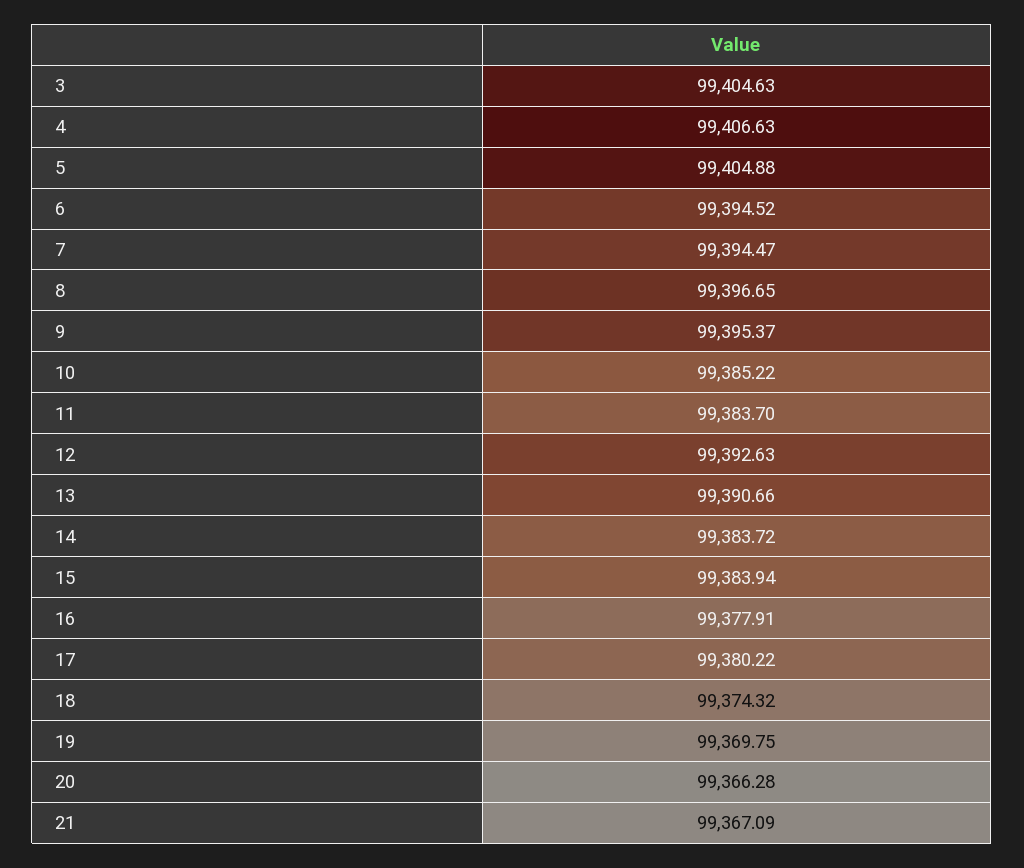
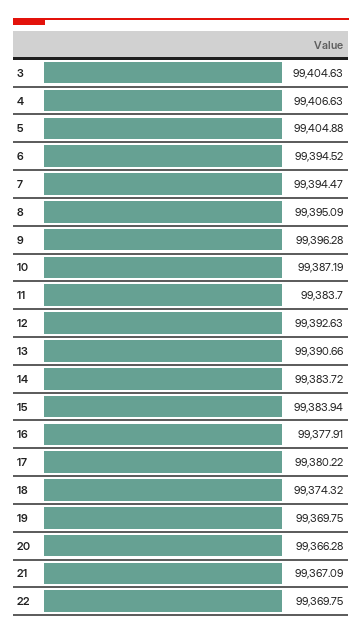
8: 99396.65 -> 99395.09
9: 99395.37 -> 99396.28
10: 99385.22 -> 99387.19
22: none -> 99369.75

